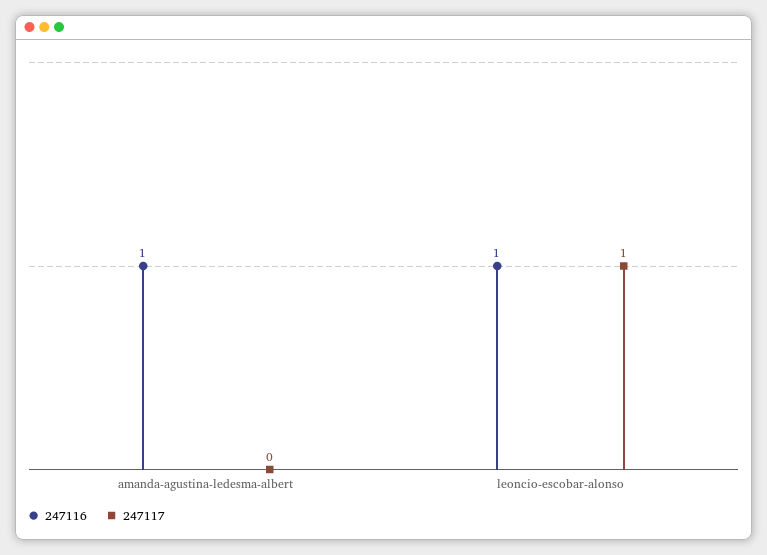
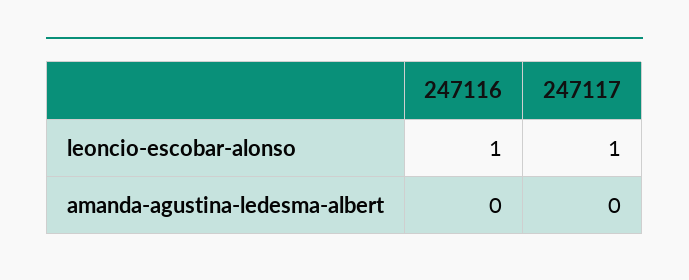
247116, amanda-agustina-ledesma-albert: 1 -> 0

